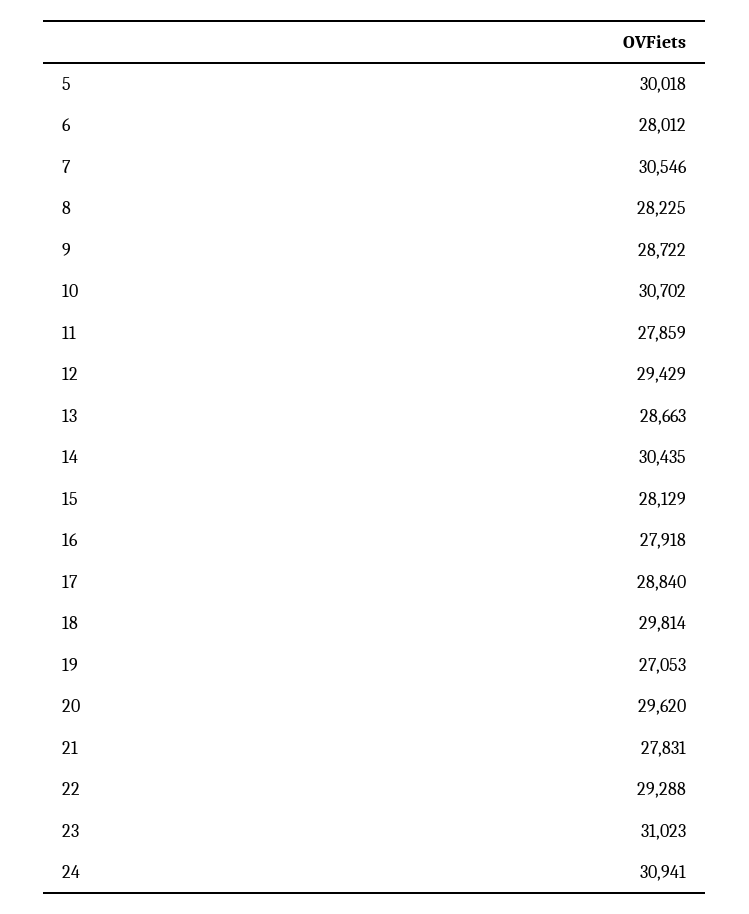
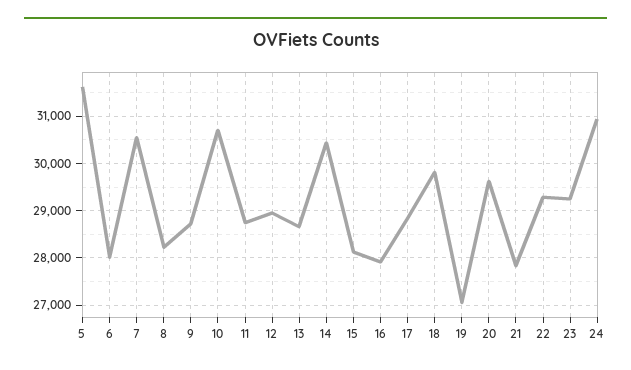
5: 30018 -> 31600
11: 27859 -> 28800
12: 29429 -> 29000
23: 31023 -> 29200

